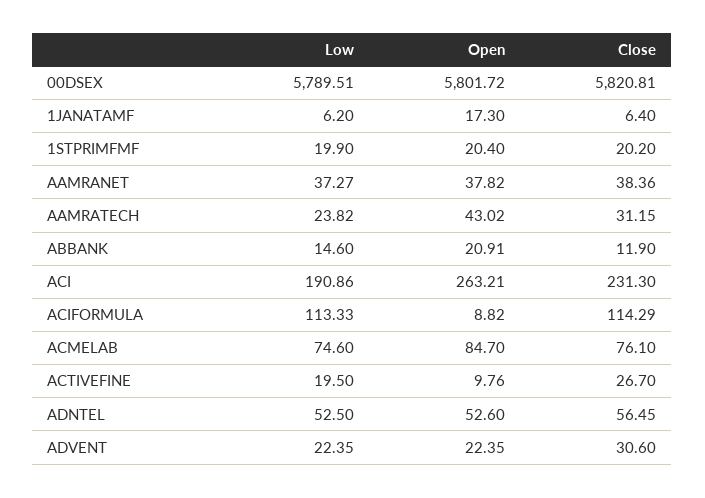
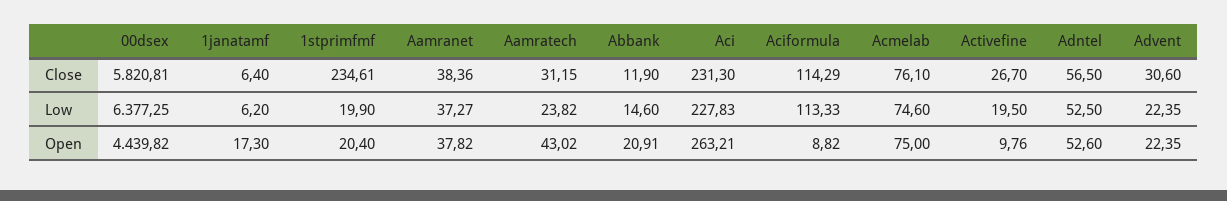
Low, 00DSEX: 5789.51 -> 6377.25
Open, 00DSEX: 5801.72 -> 4439.82
Close, 1STPRIMFMF: 20.2 -> 234.61
Low, ACI: 190.86 -> 227.83
Open, ACMELAB: 84.7 -> 75
Close, ADNTEL: 56.45 -> 56.5

